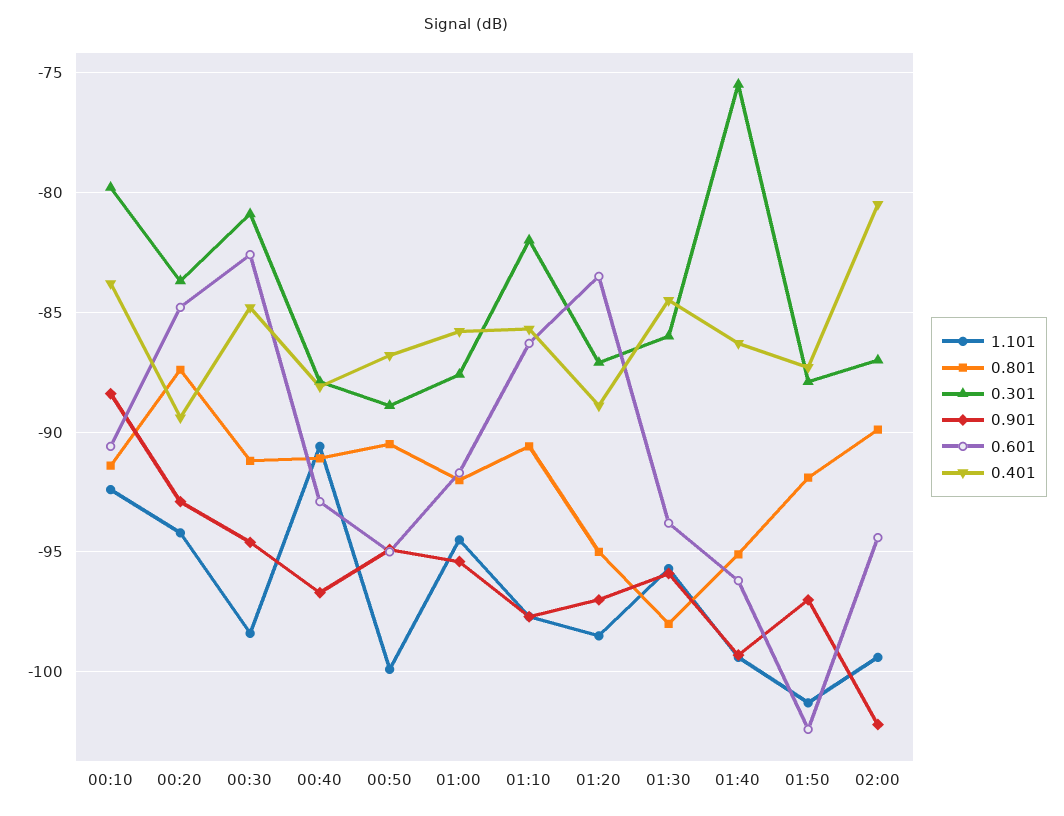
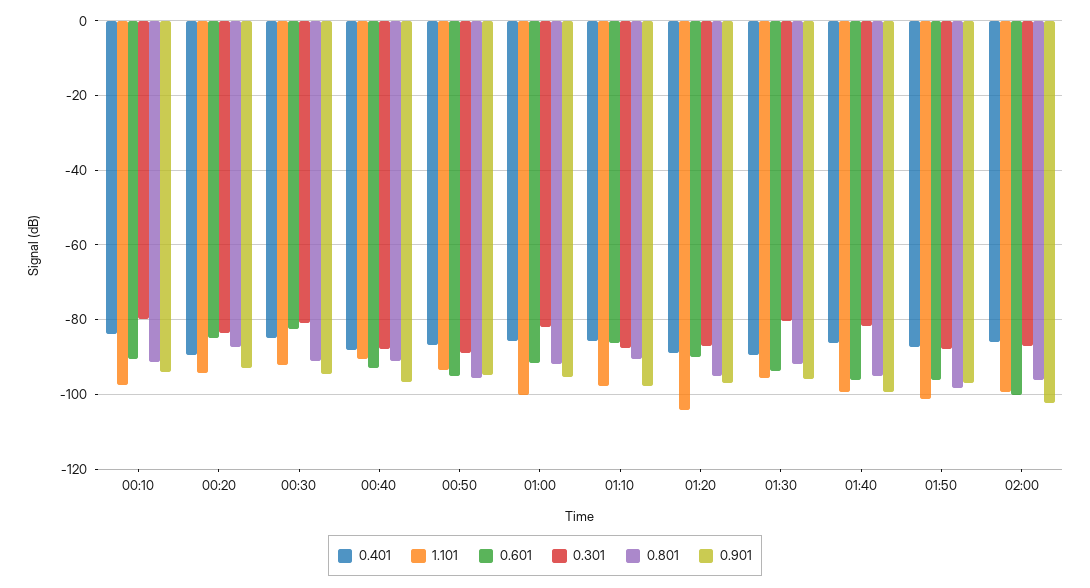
1.101, 00:10: -92.5 -> -98
0.901, 00:10: -88.5 -> -94
1.101, 00:30: -98.5 -> -92
1.101, 00:50: -100 -> -94
0.801, 00:50: -90.5 -> -96
1.101, 01:00: -94.5 -> -100
0.301, 01:00: -87.5 -> -82
0.301, 01:10: -82 -> -88
1.101, 01:20: -98.5 -> -104
0.601, 01:20: -83.5 -> -90
0.801, 01:30: -98 -> -92
0.301, 01:30: -86 -> -80
0.401, 01:30: -84.5 -> -90
0.301, 01:40: -75.5 -> -82
0.801, 01:50: -92 -> -98
0.601, 01:50: -102.5 -> -96
0.801, 02:00: -90 -> -96
0.601, 02:00: -94.5 -> -100
0.401, 02:00: -80.5 -> -86

